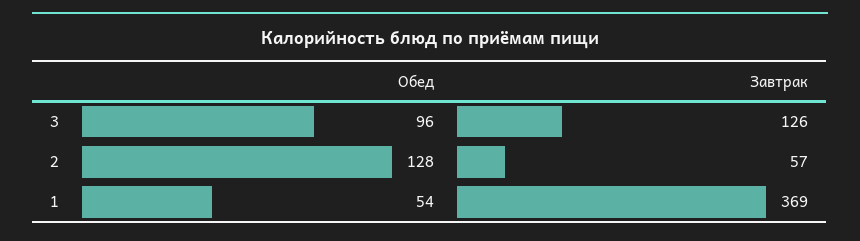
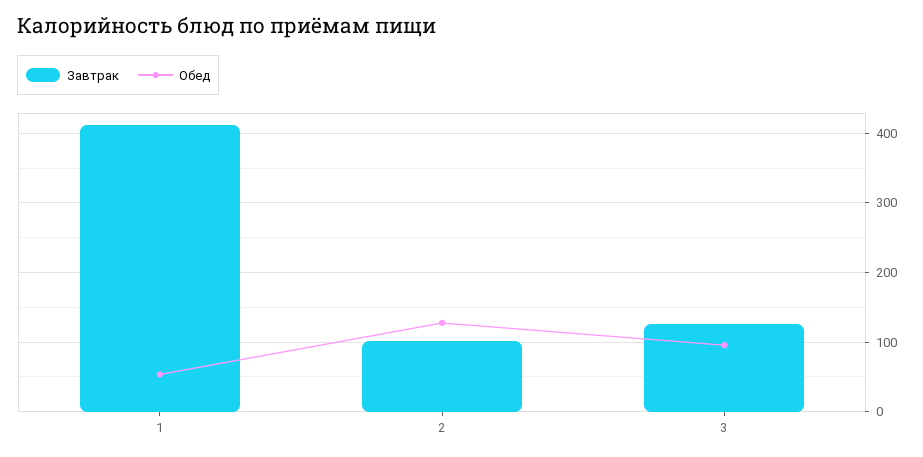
Завтрак, 2: 57 -> 100
Завтрак, 1: 369 -> 410

